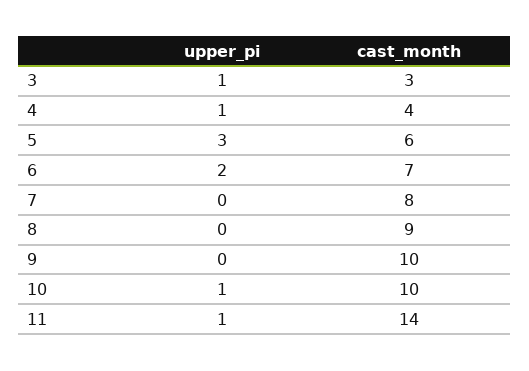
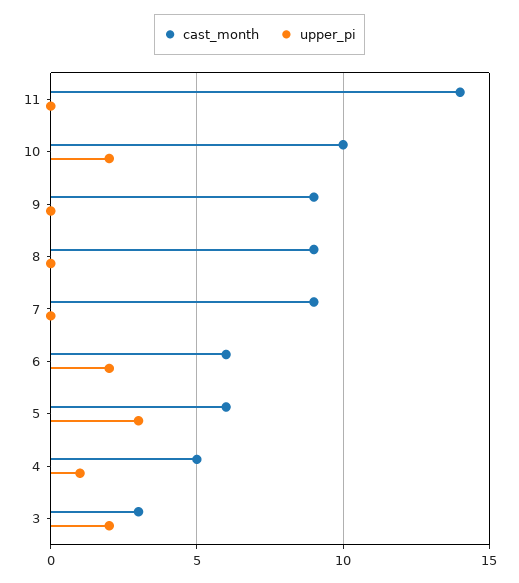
upper_pi, 3: 1 -> 2
cast_month, 4: 4 -> 5
cast_month, 6: 7 -> 6
cast_month, 7: 8 -> 9
cast_month, 9: 10 -> 9
upper_pi, 10: 1 -> 2
upper_pi, 11: 1 -> 0

